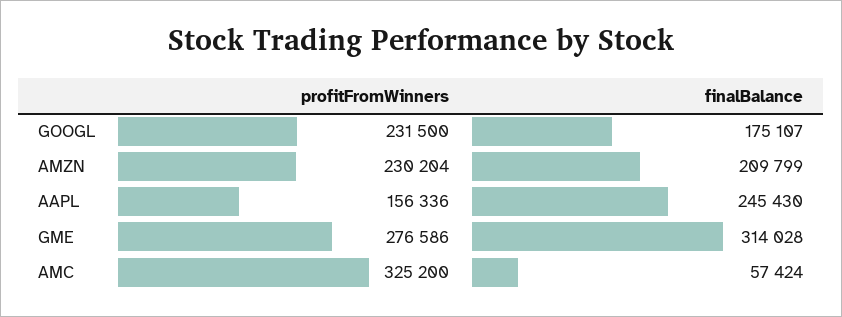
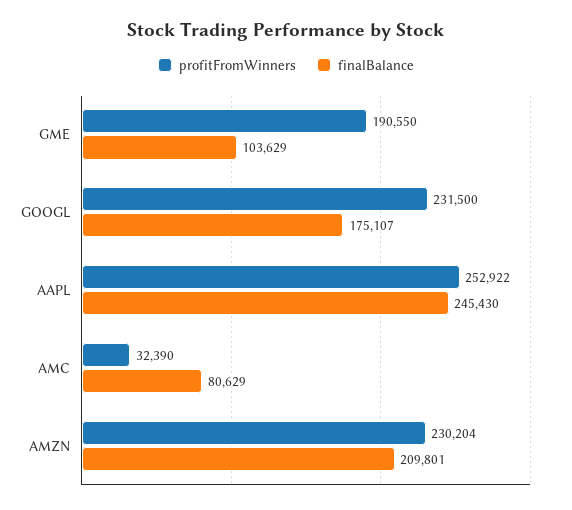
finalBalance, AMZN: 209799 -> 209801
profitFromWinners, AAPL: 156336 -> 252922
profitFromWinners, GME: 276586 -> 190550
finalBalance, GME: 314028 -> 103629
profitFromWinners, AMC: 325200 -> 32390
finalBalance, AMC: 57424 -> 80629

